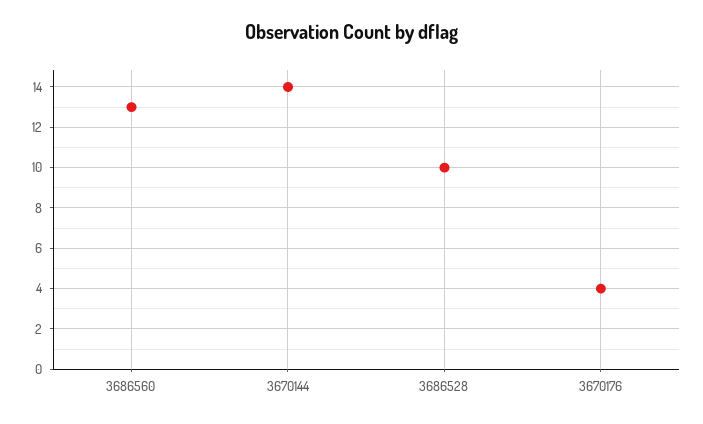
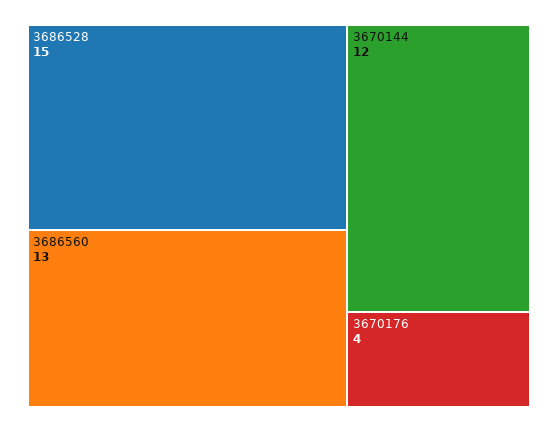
3670144: 14 -> 12
3686528: 10 -> 15

